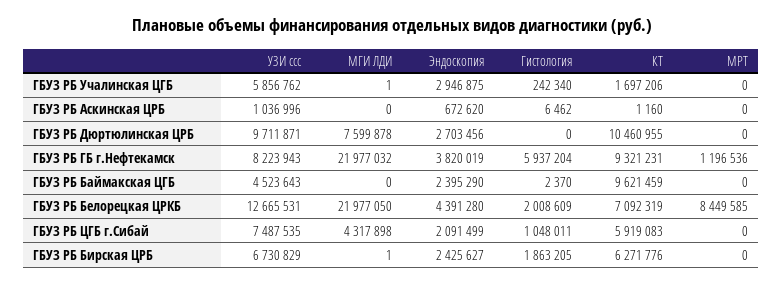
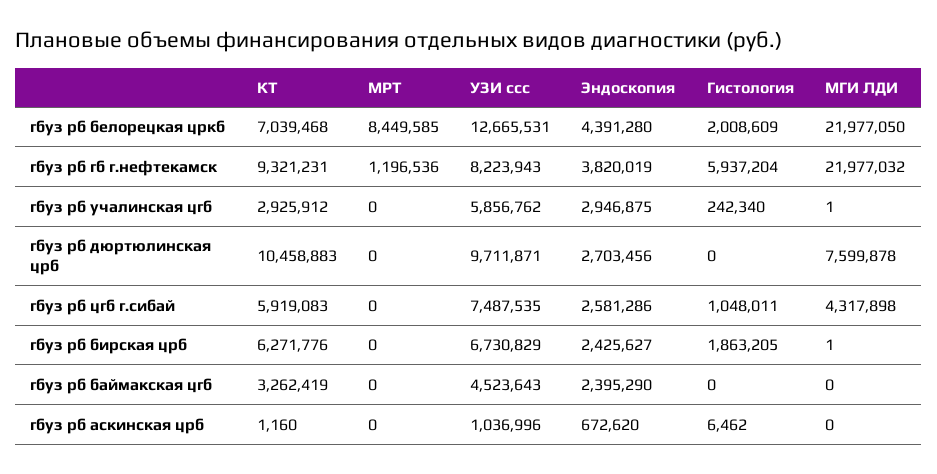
КТ, ГБУЗ РБ Учалинская ЦГБ: 1697206 -> 2925912
КТ, ГБУЗ РБ Дюртюлинская ЦРБ: 10460955 -> 10458883
Гистология, ГБУЗ РБ Баймакская ЦГБ: 2370 -> 0
КТ, ГБУЗ РБ Баймакская ЦГБ: 9621459 -> 3262419
КТ, ГБУЗ РБ Белорецкая ЦРКБ: 7092319 -> 7039468
Эндоскопия, ГБУЗ РБ ЦГБ г.Сибай: 2091499 -> 2581286

